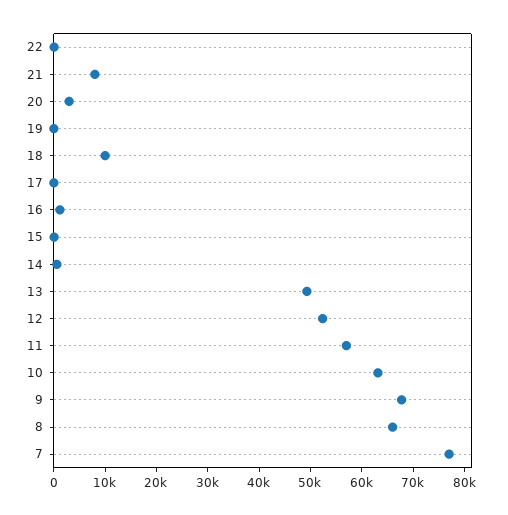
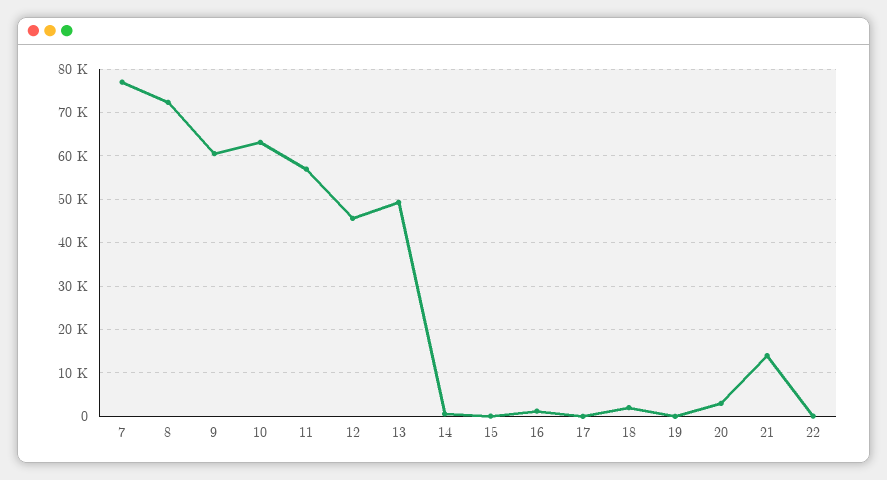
21: 8000 -> 14000
18: 10000 -> 2000
12: 52000 -> 46000
9: 68000 -> 60000
8: 66000 -> 72000

